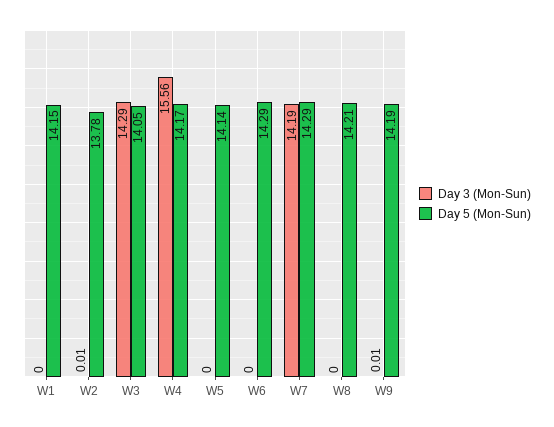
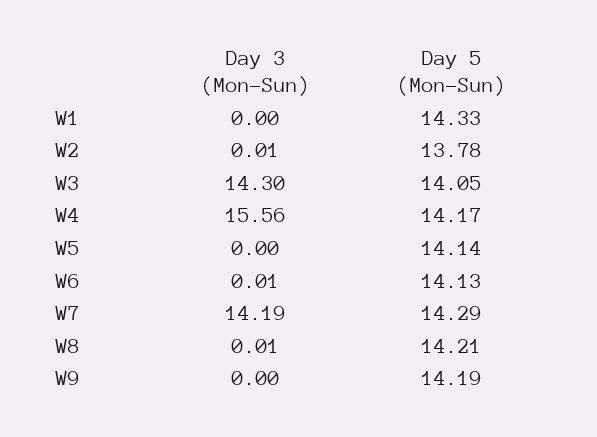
Day 5 (Mon-Sun), W1: 14.15 -> 14.33
Day 3 (Mon-Sun), W3: 14.29 -> 14.3
Day 3 (Mon-Sun), W6: 0 -> 0.01
Day 5 (Mon-Sun), W6: 14.29 -> 14.13
Day 3 (Mon-Sun), W8: 0 -> 0.01
Day 3 (Mon-Sun), W9: 0.01 -> 0

